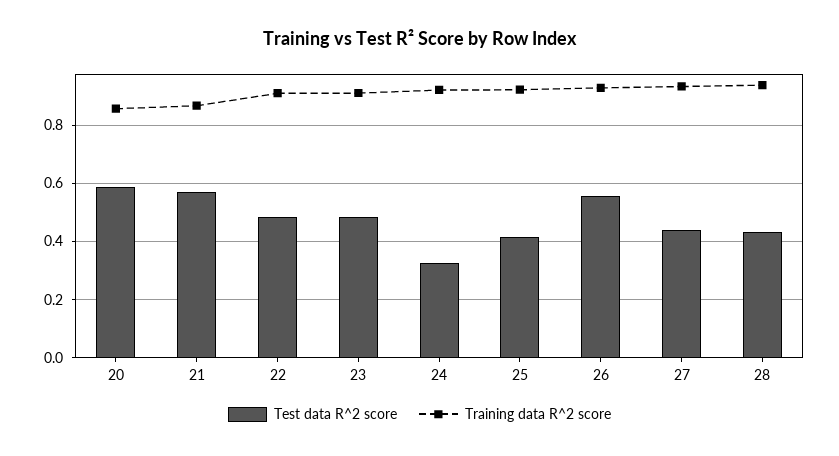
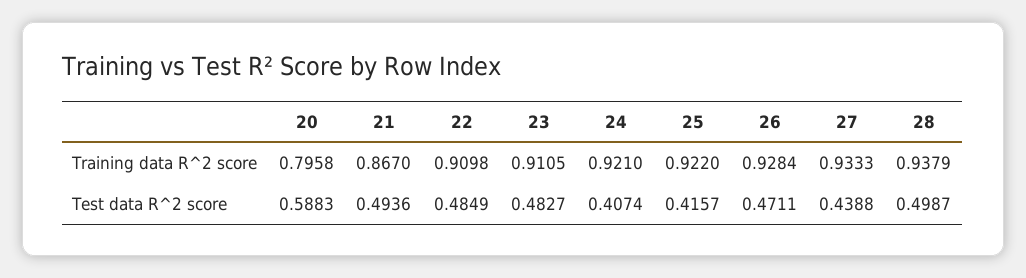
Training data R^2 score, 20: 0.85 -> 0.7958
Test data R^2 score, 21: 0.575 -> 0.4936
Test data R^2 score, 24: 0.325 -> 0.4074
Test data R^2 score, 26: 0.55 -> 0.4711
Test data R^2 score, 28: 0.425 -> 0.4987

